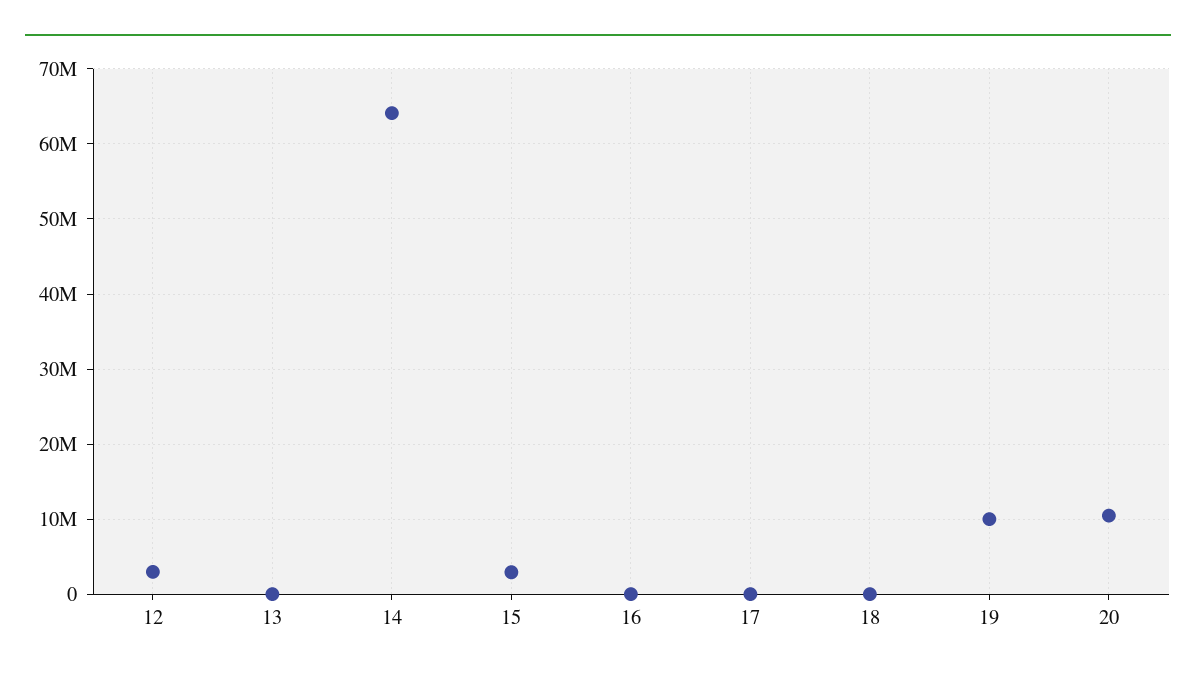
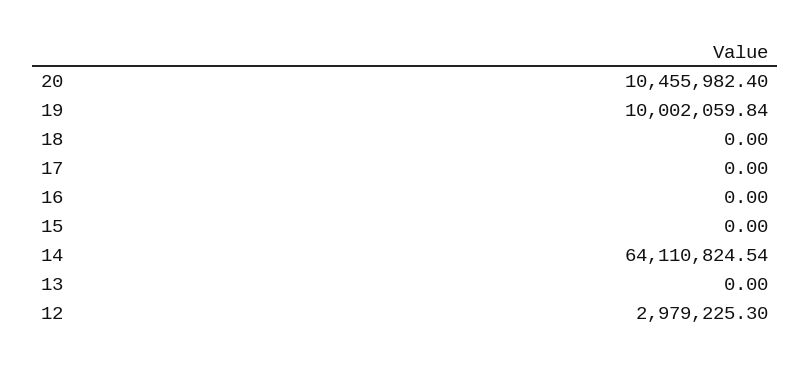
15: 3000000 -> 0

